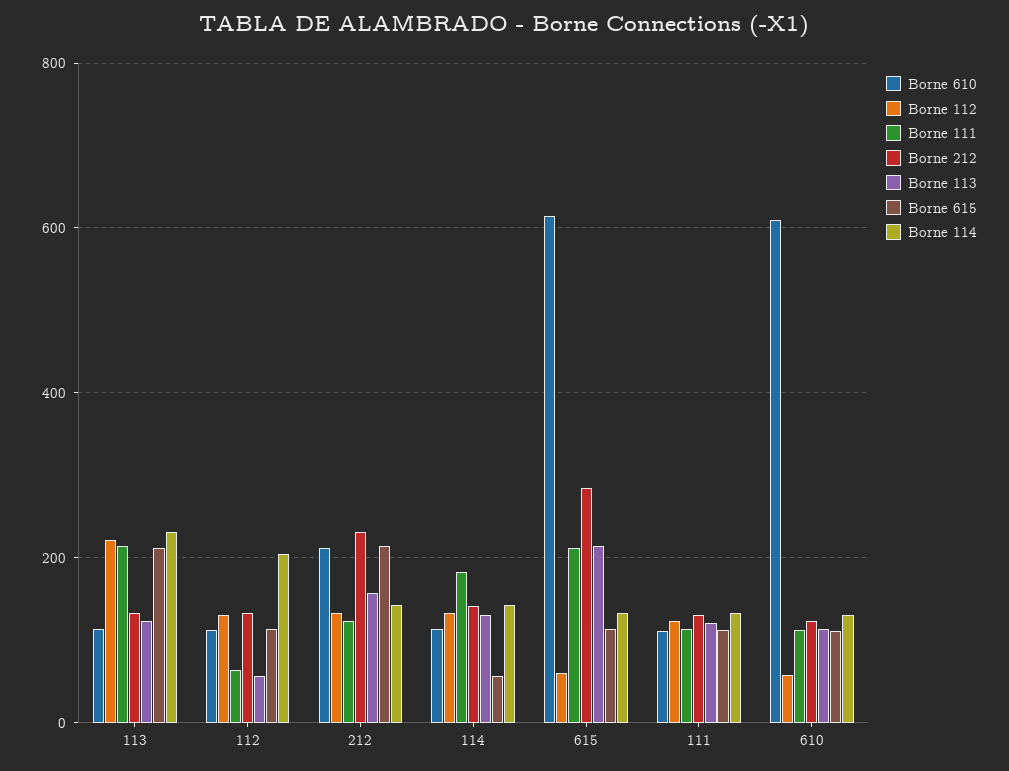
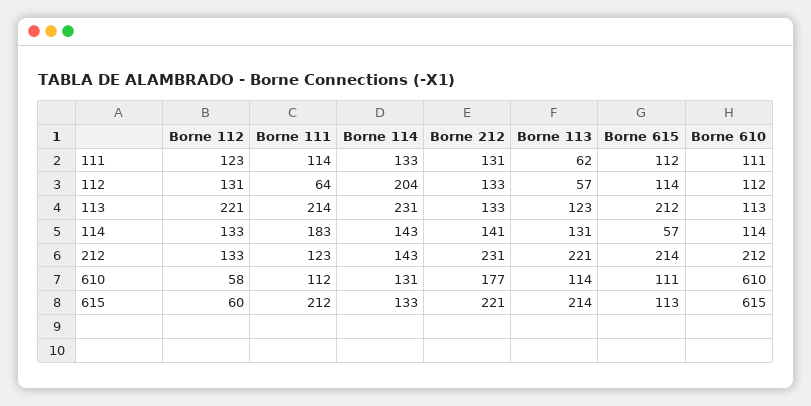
Borne 113, 212: 160 -> 221
Borne 212, 615: 280 -> 221
Borne 113, 111: 120 -> 62
Borne 212, 610: 120 -> 177

